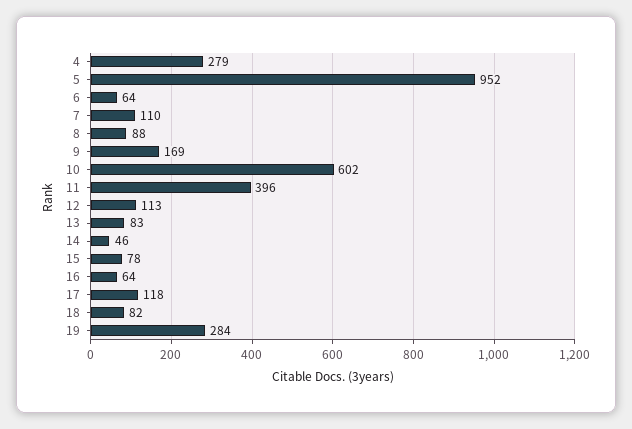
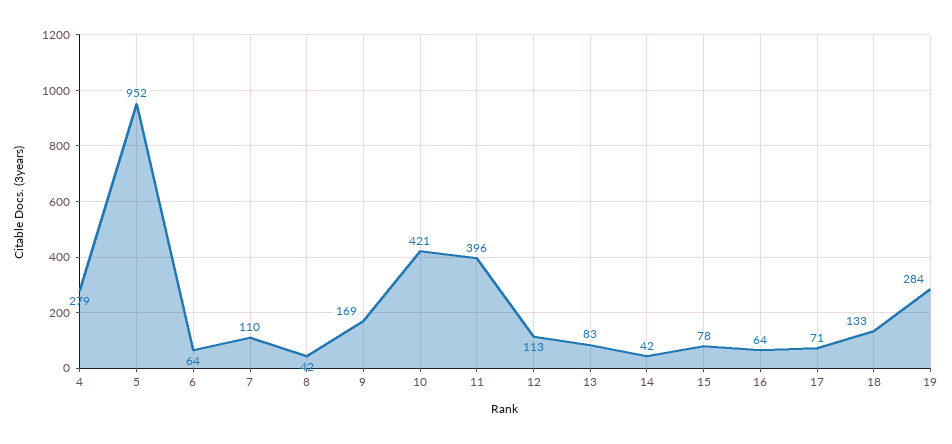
8: 88 -> 42
10: 602 -> 421
14: 46 -> 42
17: 118 -> 71
18: 82 -> 133

